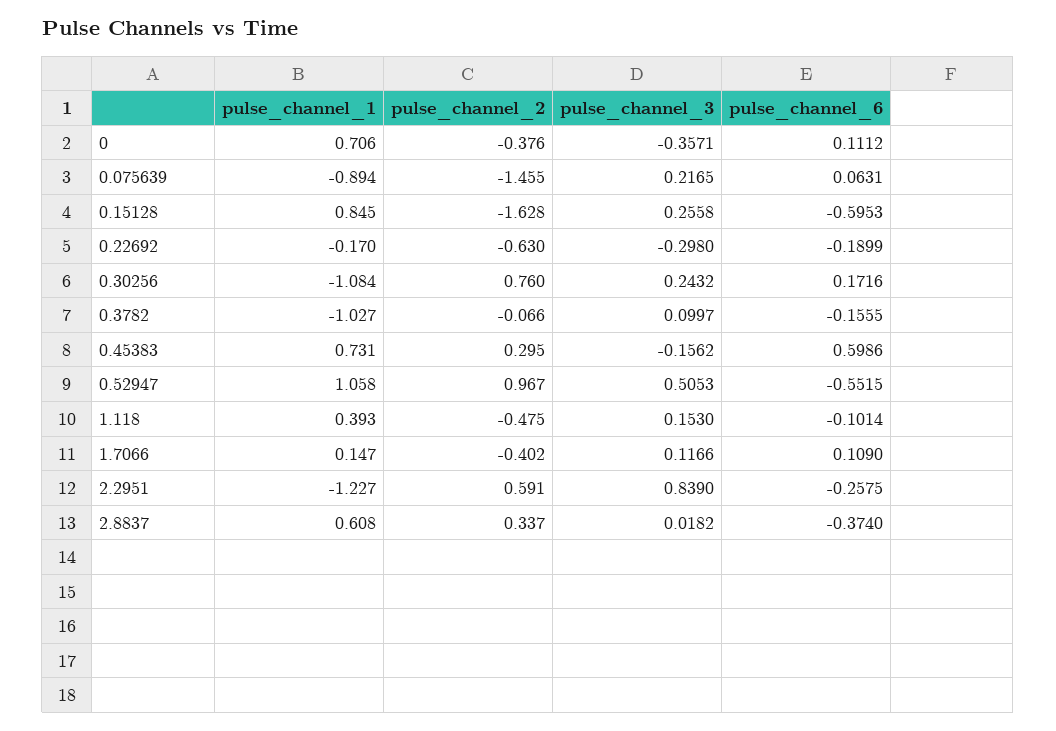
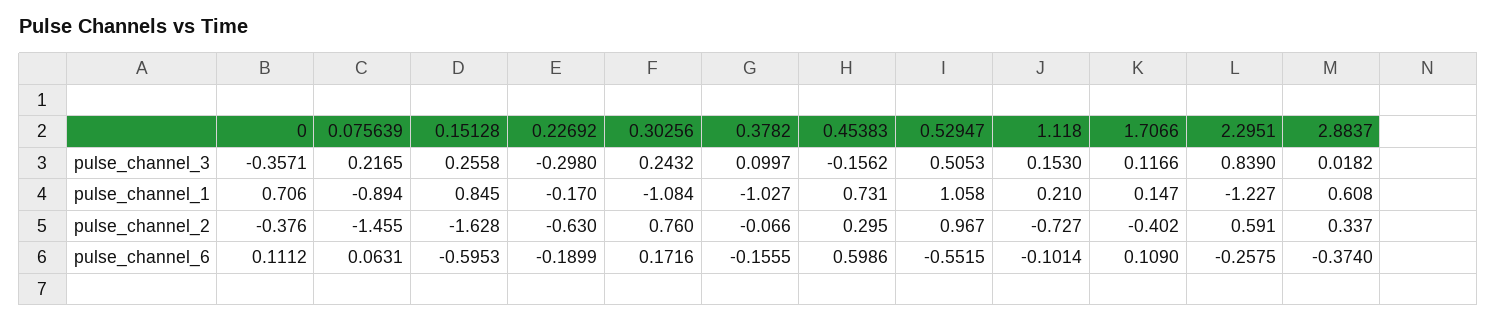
pulse_channel_1, 1.118: 0.393 -> 0.21
pulse_channel_2, 1.118: -0.475 -> -0.727

